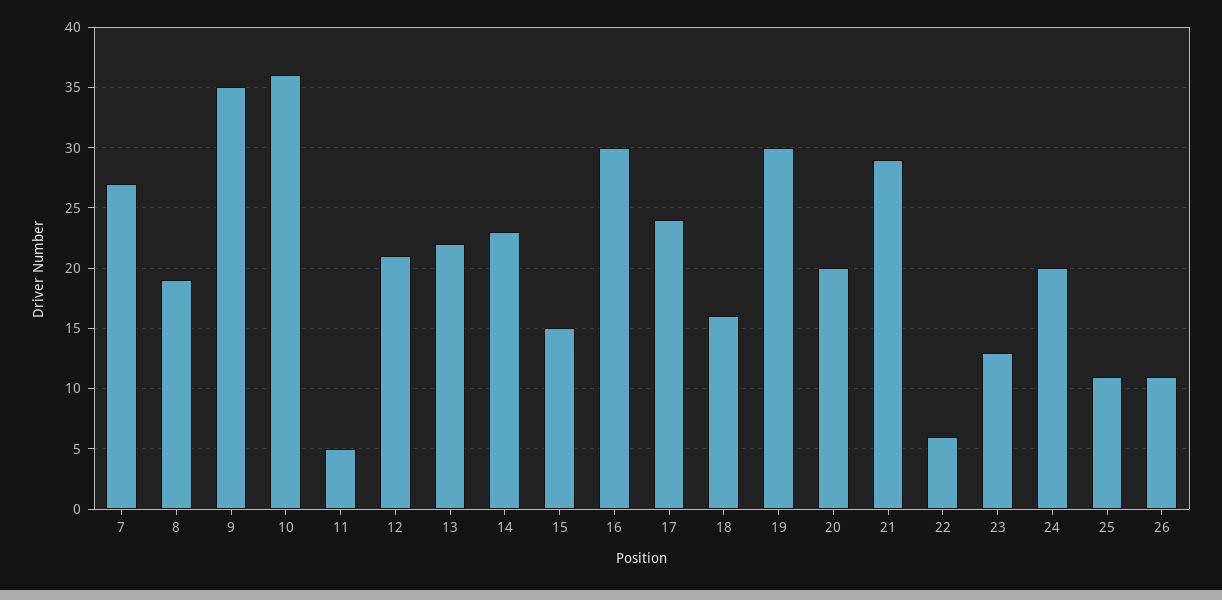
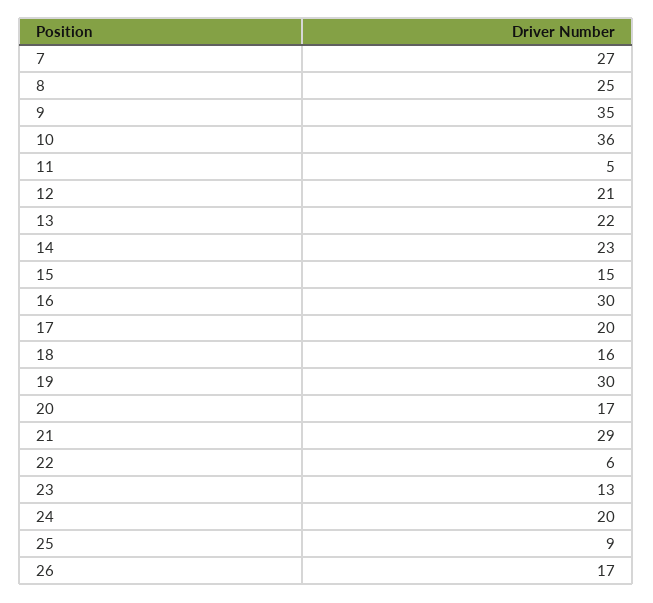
8: 19 -> 25
17: 24 -> 20
20: 20 -> 17
25: 11 -> 9
26: 11 -> 17

